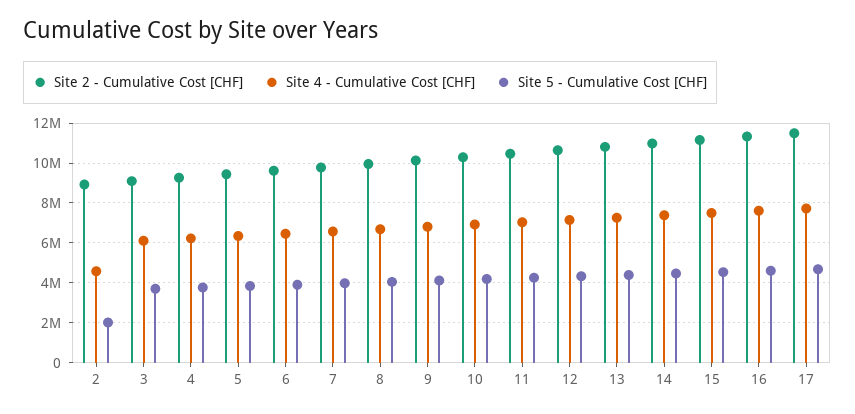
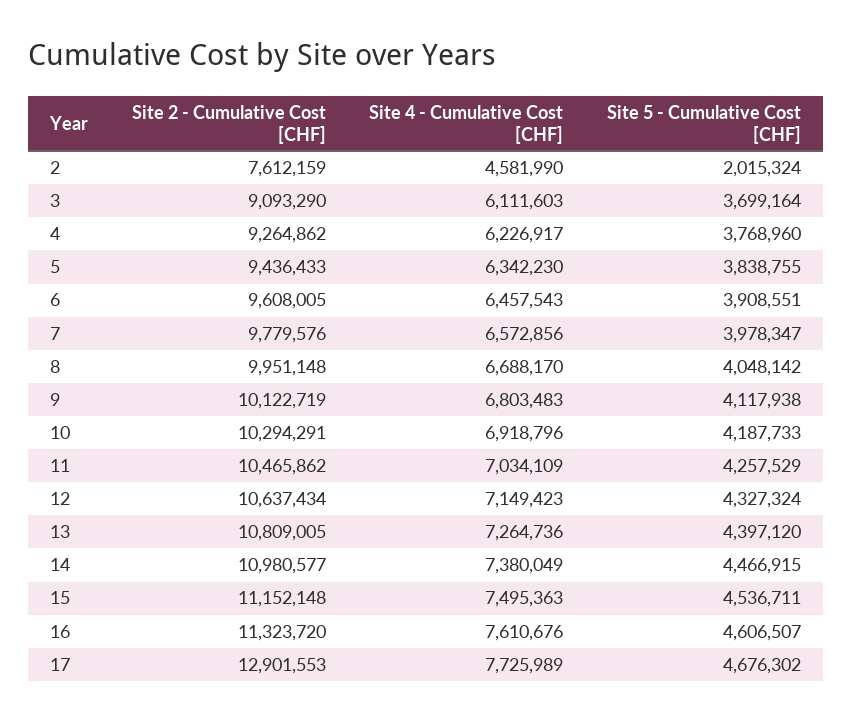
Site 2 - Cumulative Cost [CHF], 2: 9000000 -> 7612159
Site 2 - Cumulative Cost [CHF], 17: 11500000 -> 12901553

